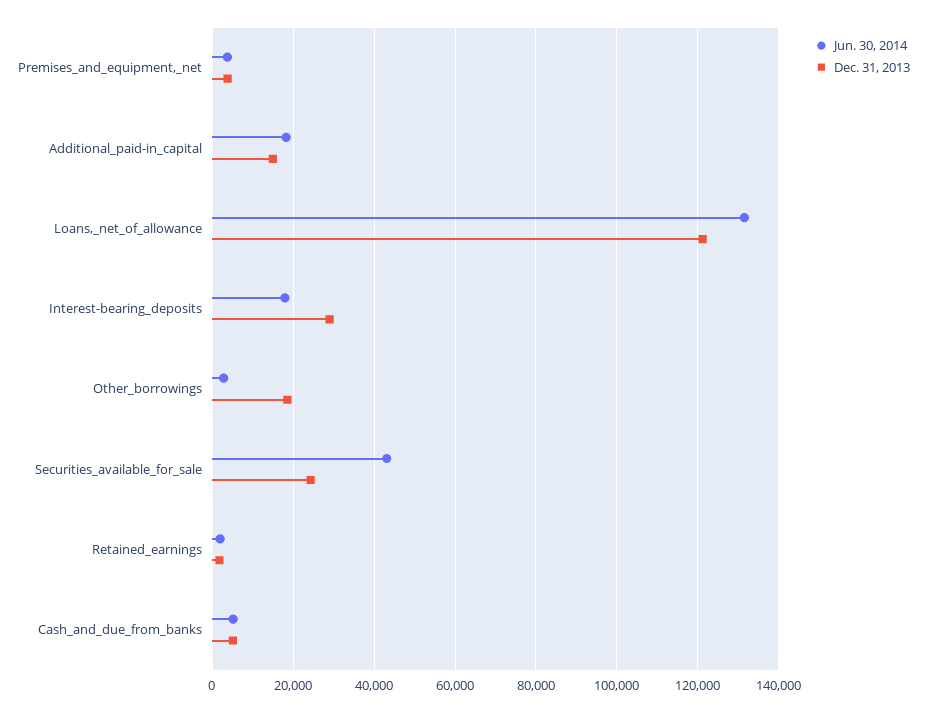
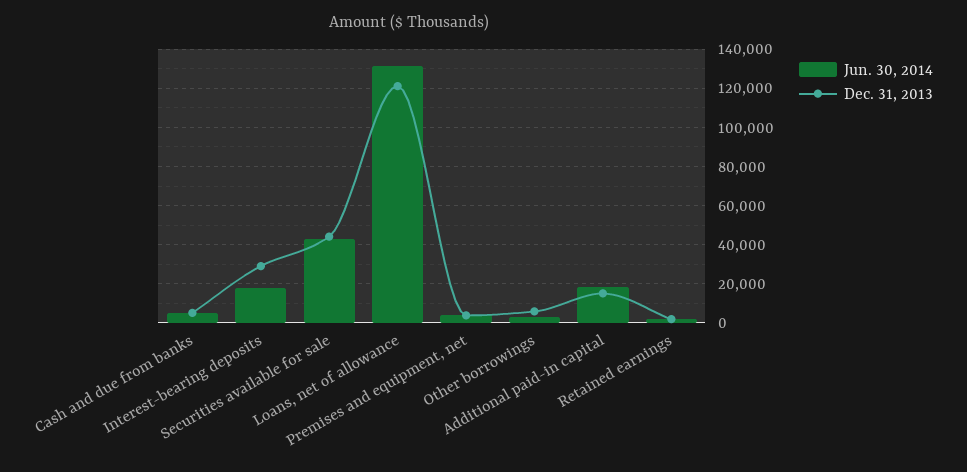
Dec. 31, 2013, Other_borrowings: 18000 -> 5000
Dec. 31, 2013, Securities_available_for_sale: 24000 -> 45000

